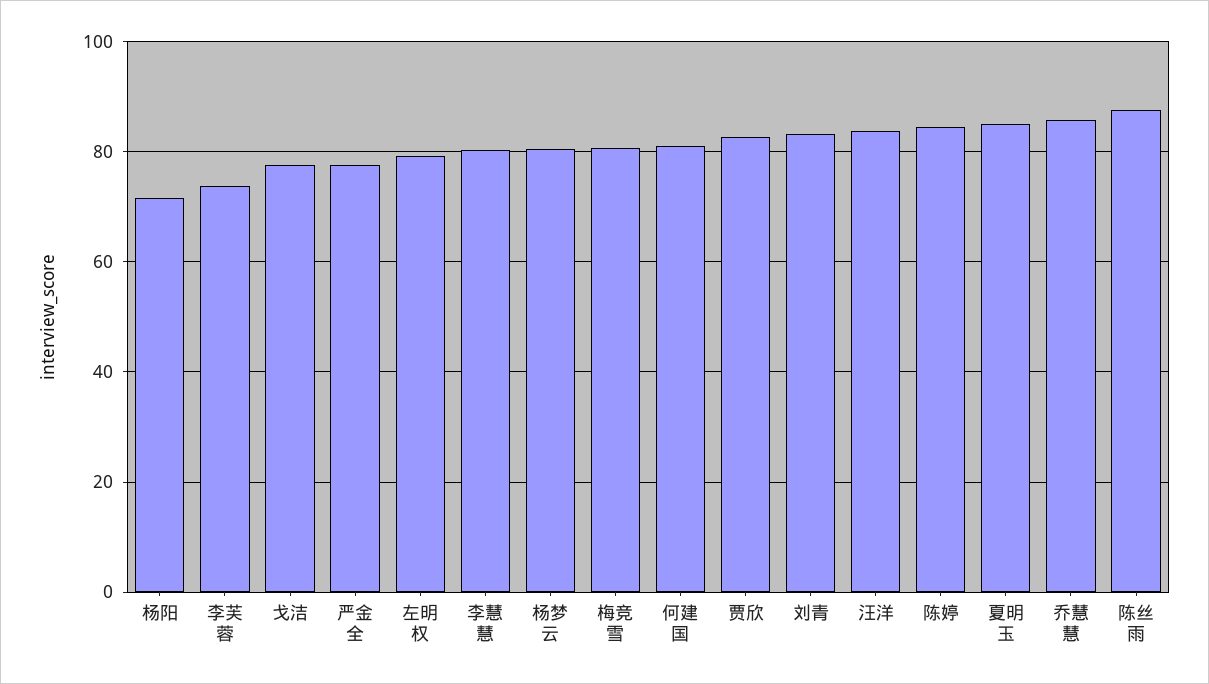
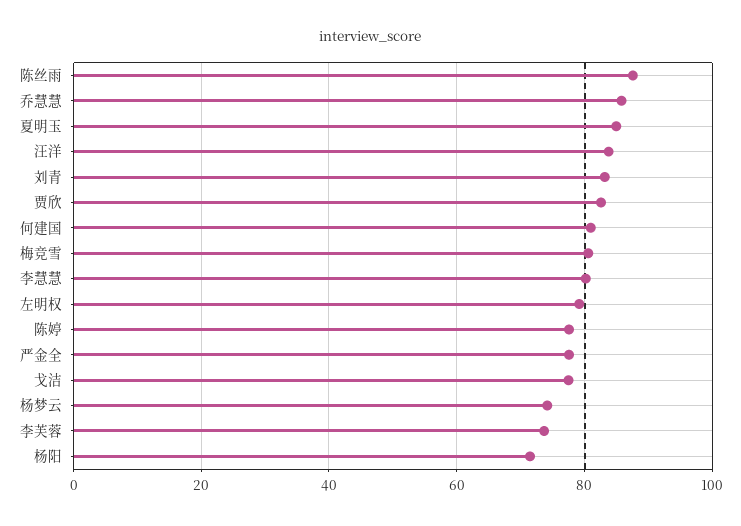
杨梦云: 80 -> 74
陈婷: 84 -> 78

